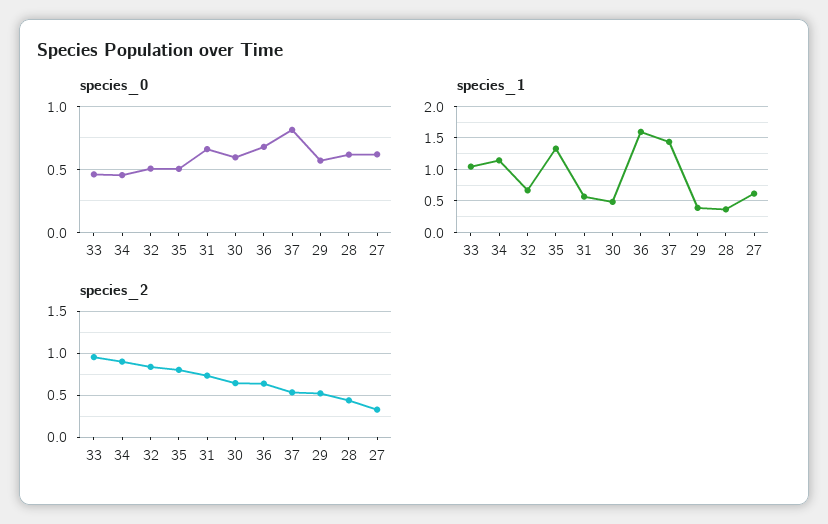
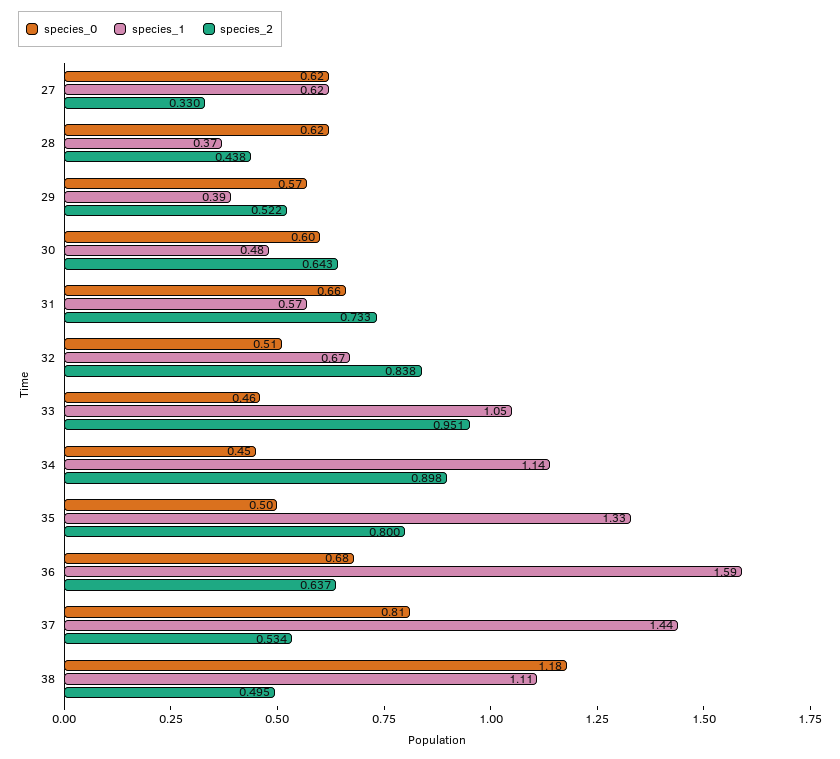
species_0, 38: none -> 1.18
species_1, 38: none -> 1.11
species_2, 38: none -> 0.495

